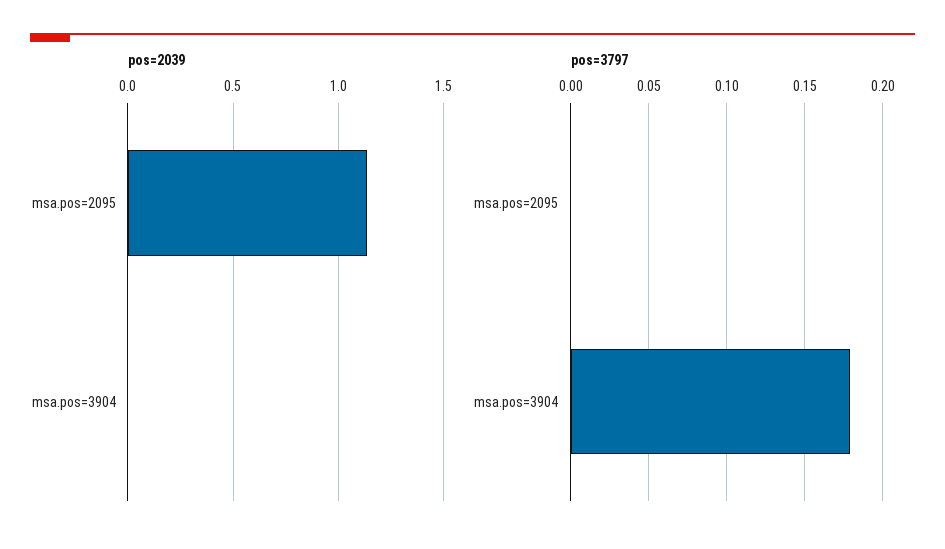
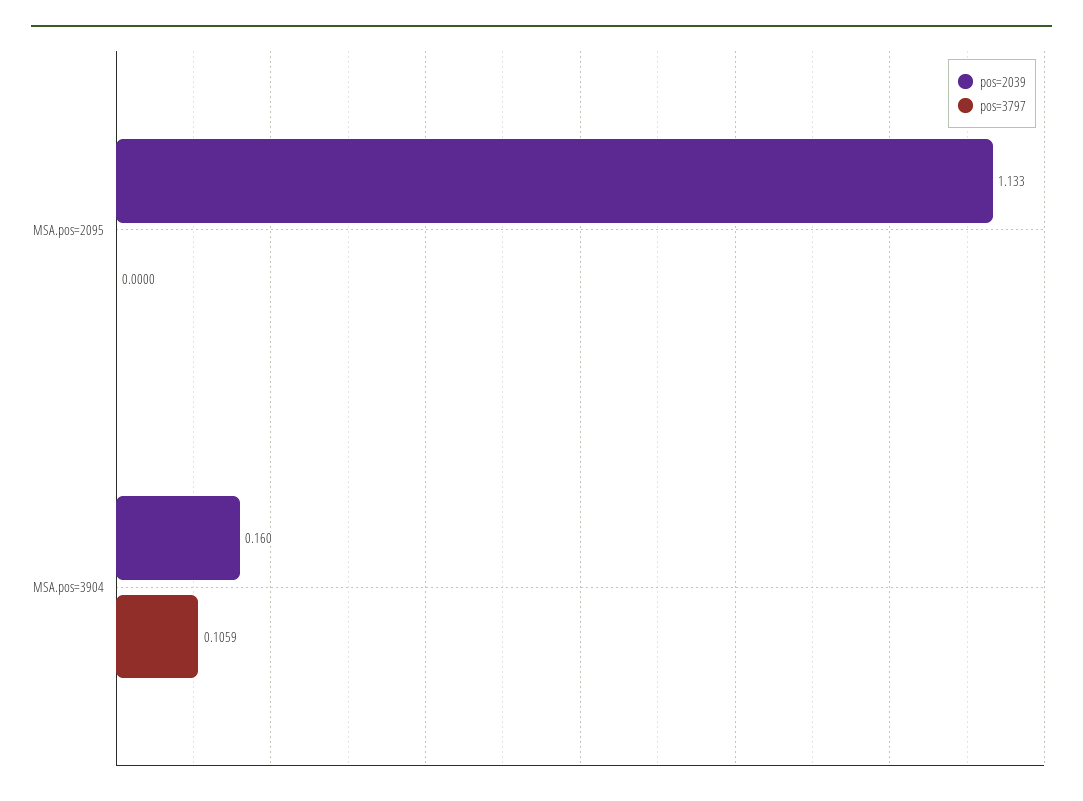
pos=2039, msa.pos=3904: 0 -> 0.16
pos=3797, msa.pos=3904: 0.18 -> 0.1059

